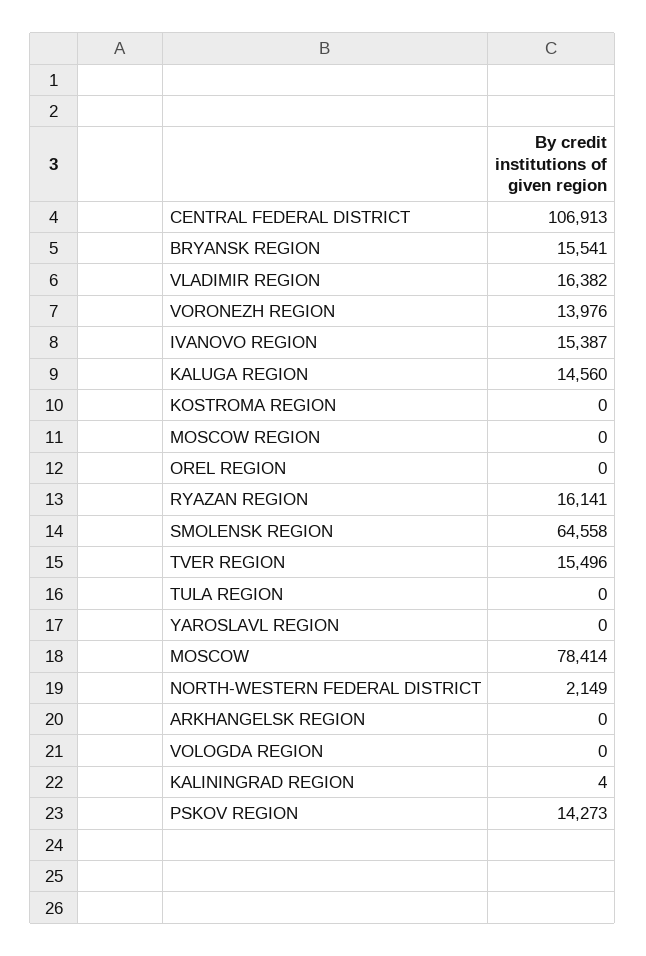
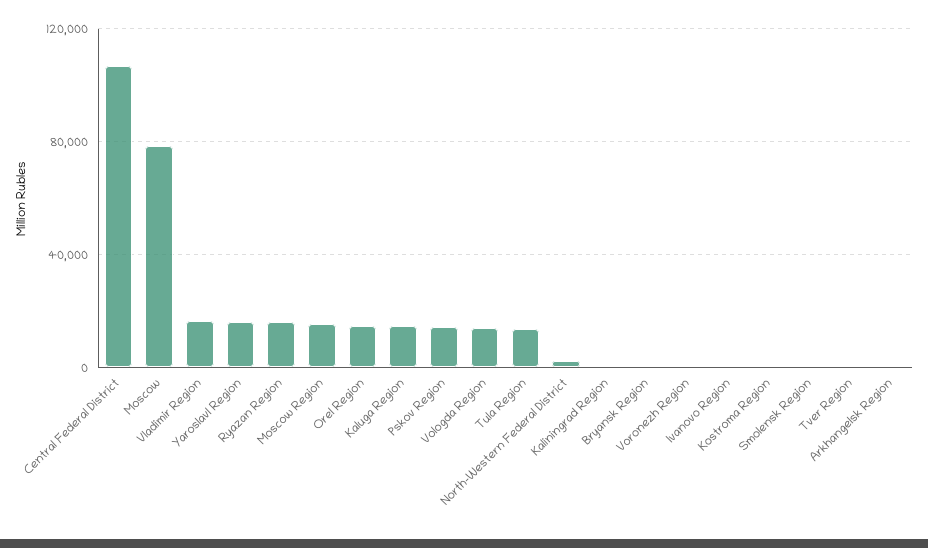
BRYANSK REGION: 15541 -> 0
VORONEZH REGION: 13976 -> 0
IVANOVO REGION: 15387 -> 0
MOSCOW REGION: 0 -> 15000
OREL REGION: 0 -> 15000
SMOLENSK REGION: 64558 -> 0
TVER REGION: 15496 -> 0
TULA REGION: 0 -> 15000
YAROSLAVL REGION: 0 -> 15000
VOLOGDA REGION: 0 -> 15000

